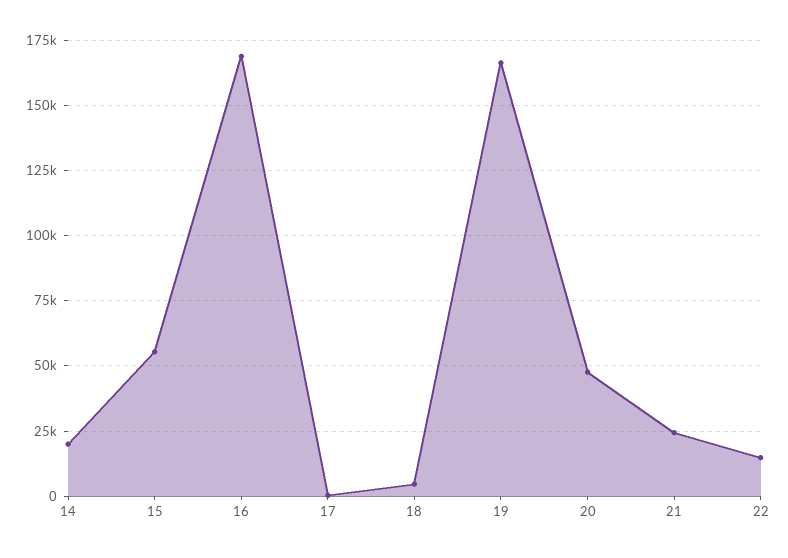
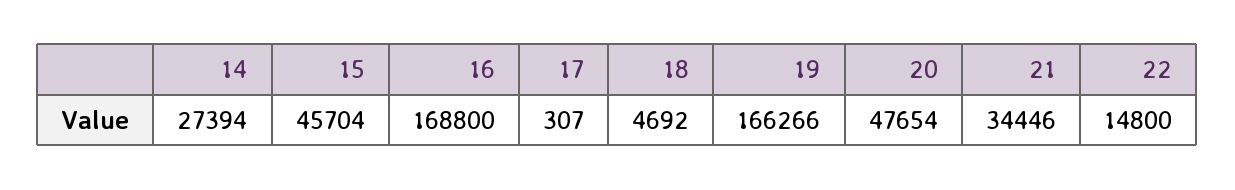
14: 20000 -> 27394
15: 55000 -> 45704
21: 25000 -> 34446

